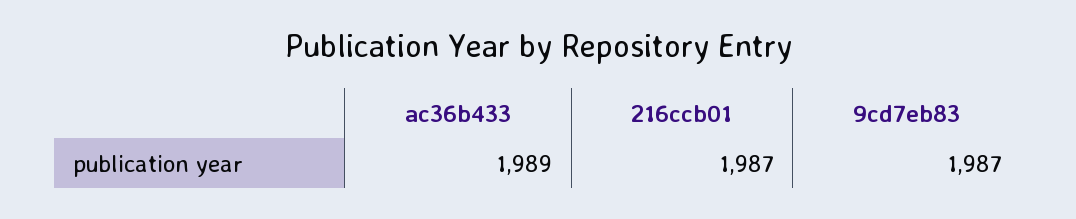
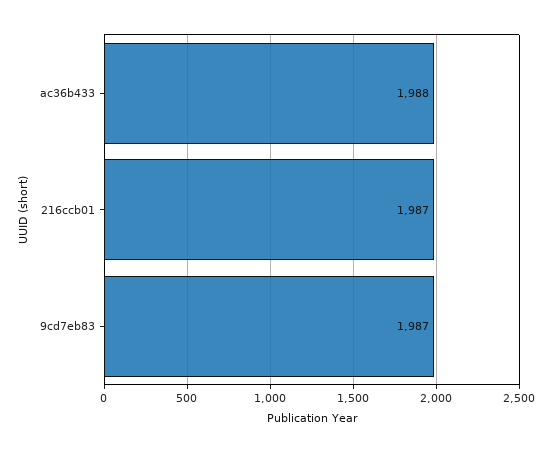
ac36b433: 1989 -> 1988

